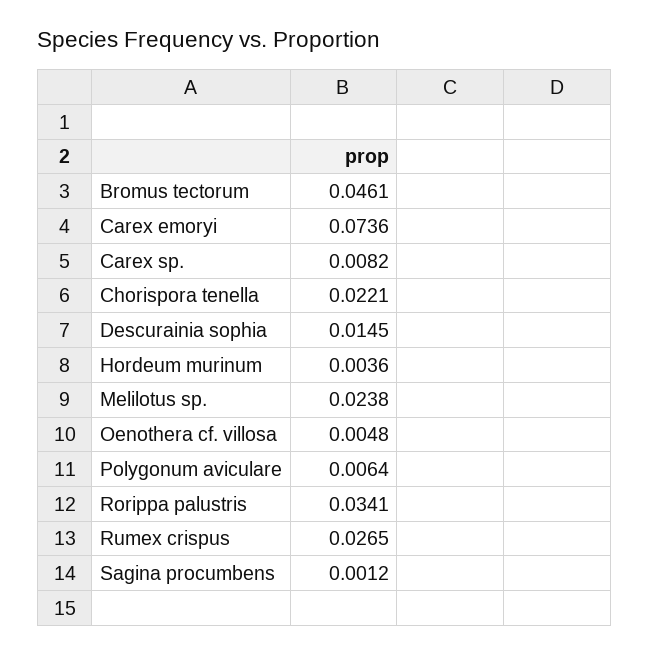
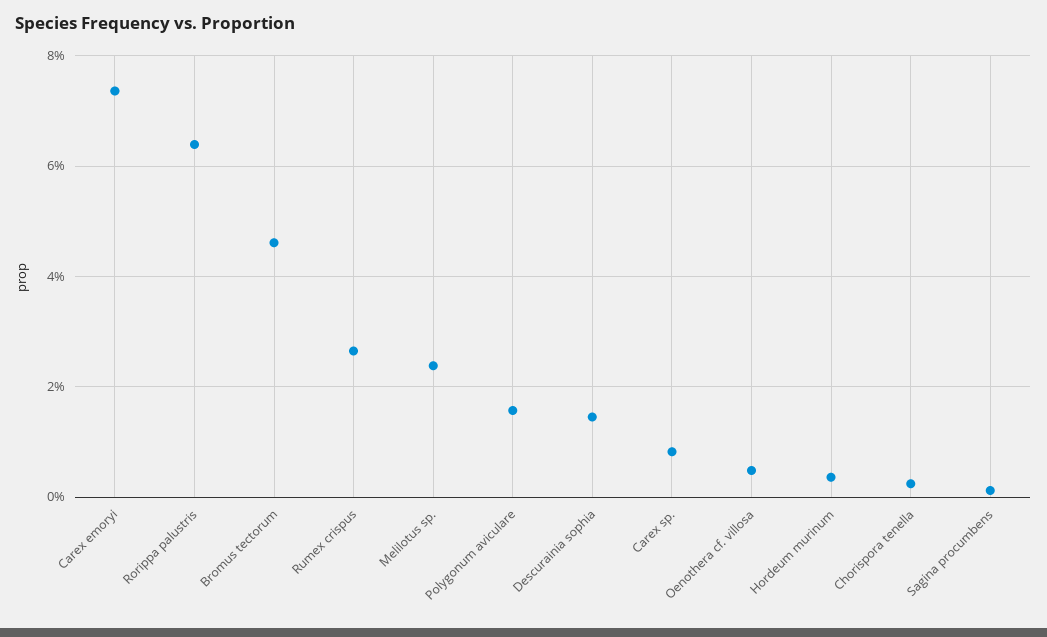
Chorispora tenella: 0.0221 -> 0.002
Polygonum aviculare: 0.0064 -> 0.016
Rorippa palustris: 0.0341 -> 0.064

